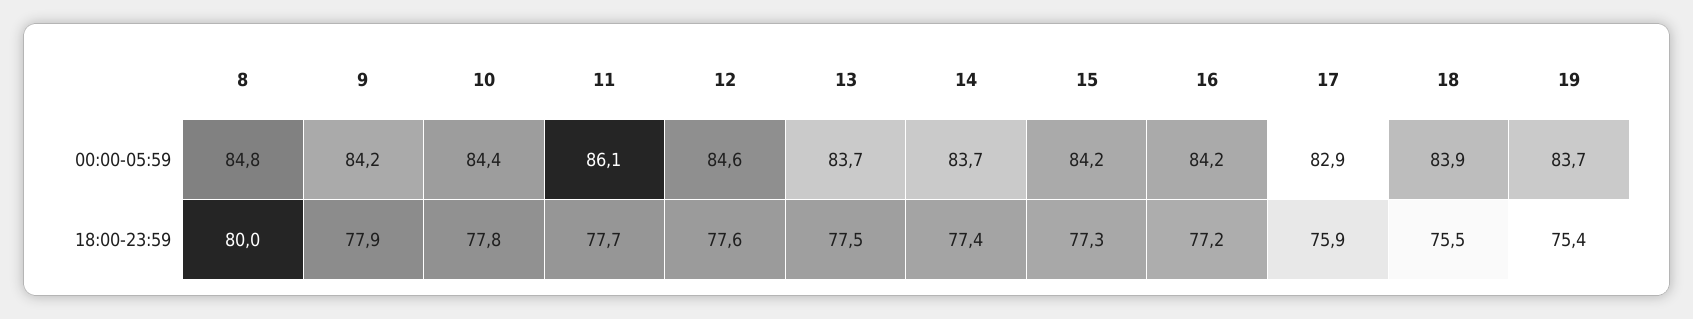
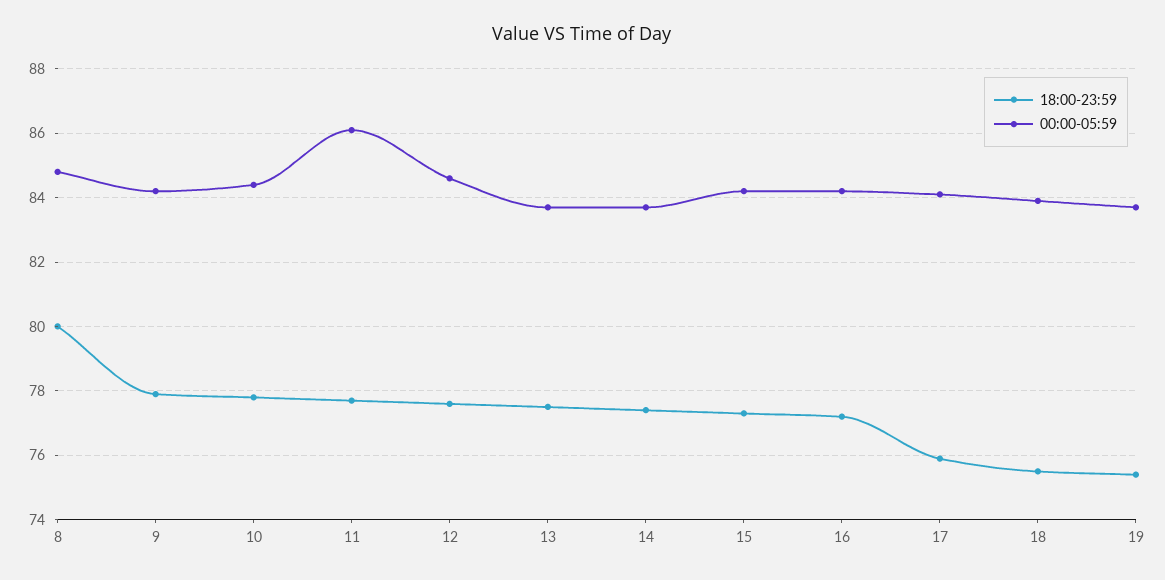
00:00-05:59, 17: 82.9 -> 84

